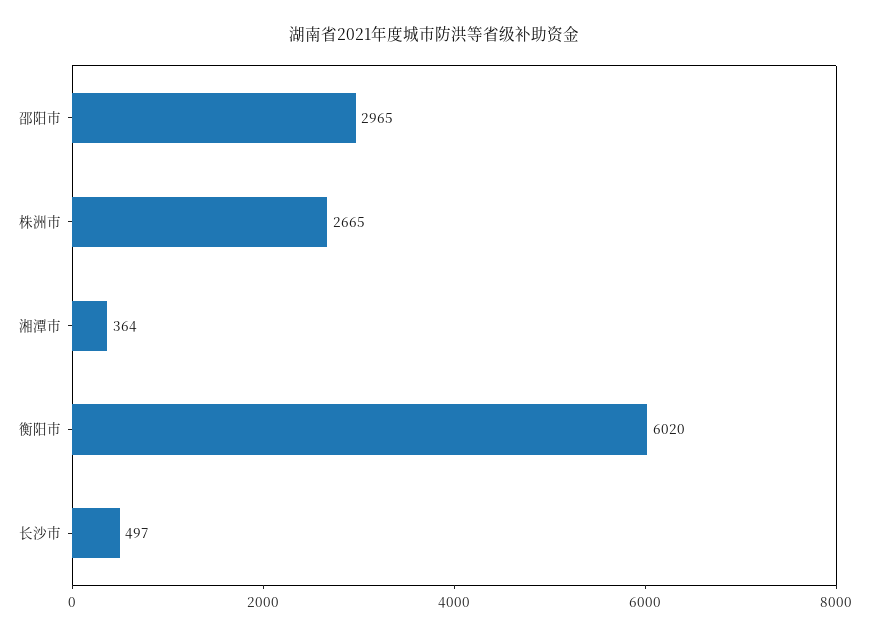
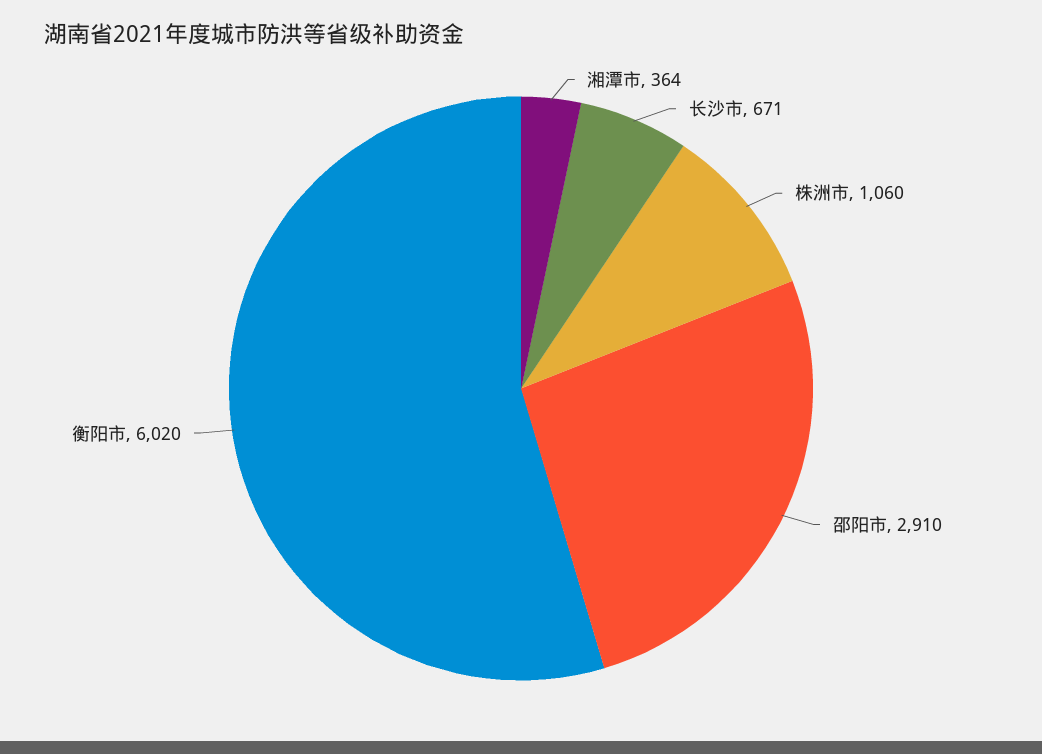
邵阳市: 2965 -> 2910
株洲市: 2665 -> 1060
长沙市: 497 -> 671

